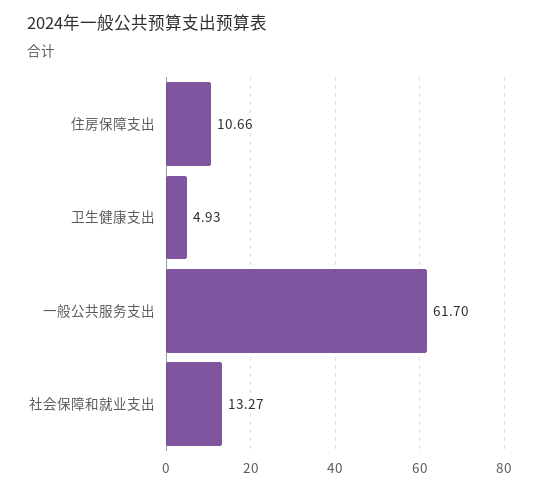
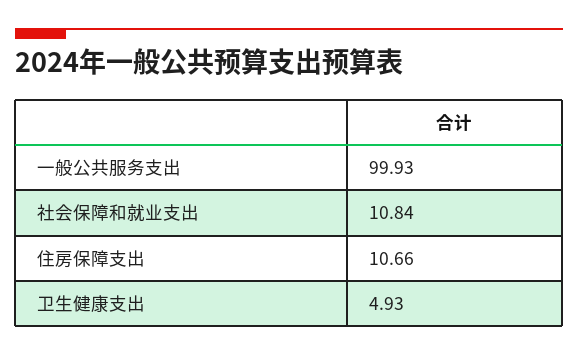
一般公共服务支出: 61.7 -> 99.93
社会保障和就业支出: 13.27 -> 10.84

